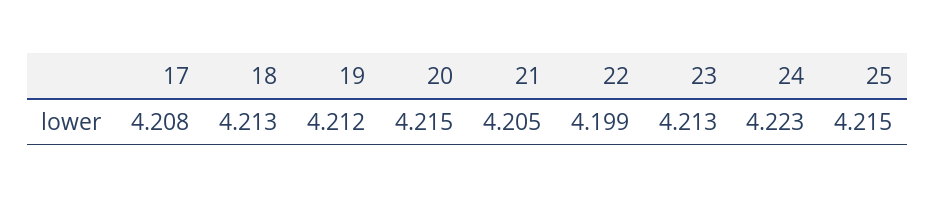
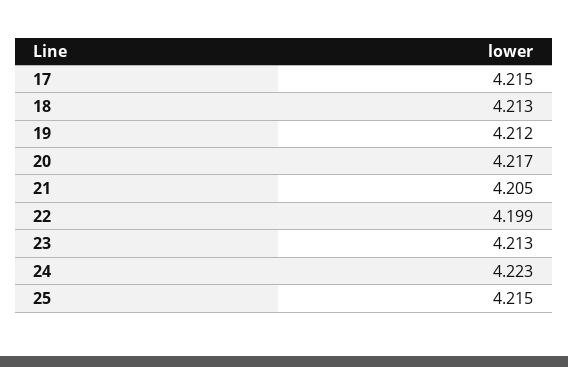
17: 4.208 -> 4.215
20: 4.215 -> 4.217

